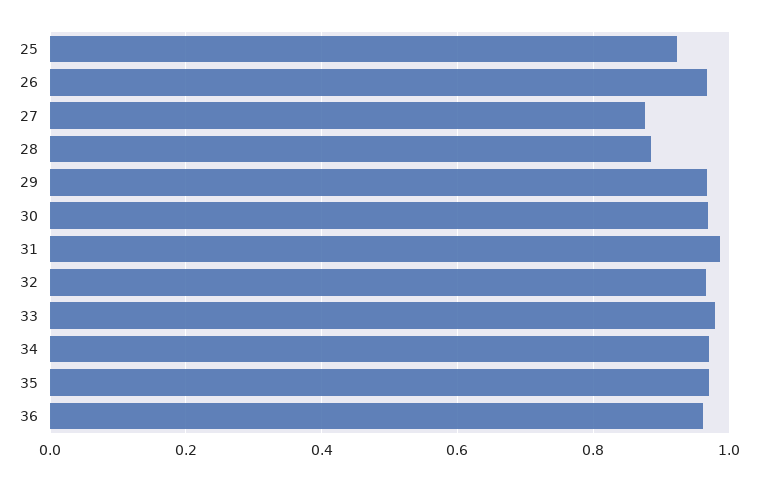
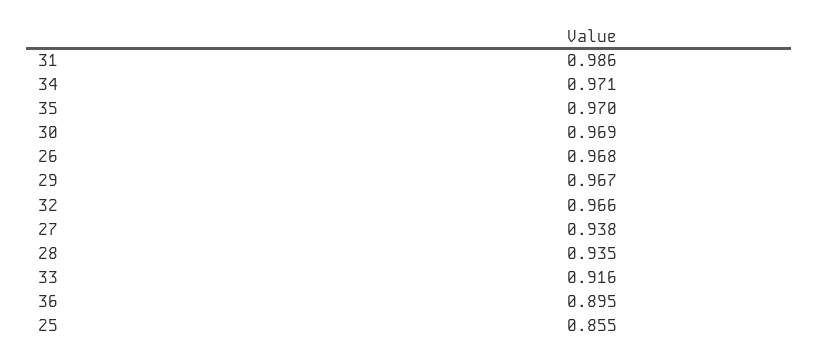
25: 0.92 -> 0.855
27: 0.88 -> 0.938
28: 0.88 -> 0.935
33: 0.98 -> 0.916
36: 0.96 -> 0.895

